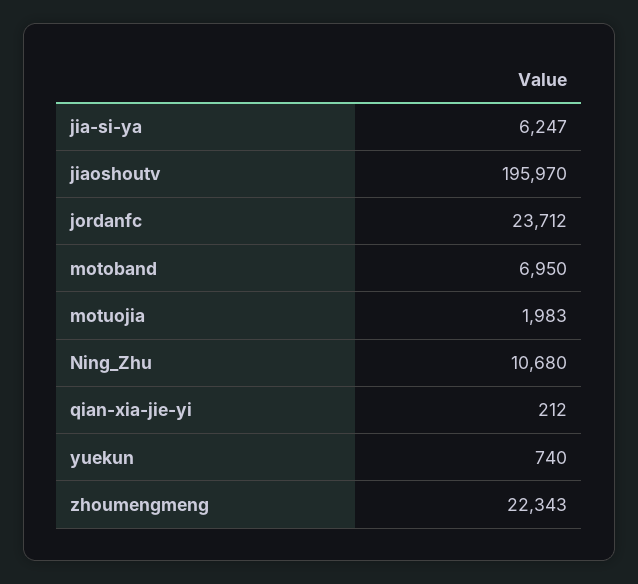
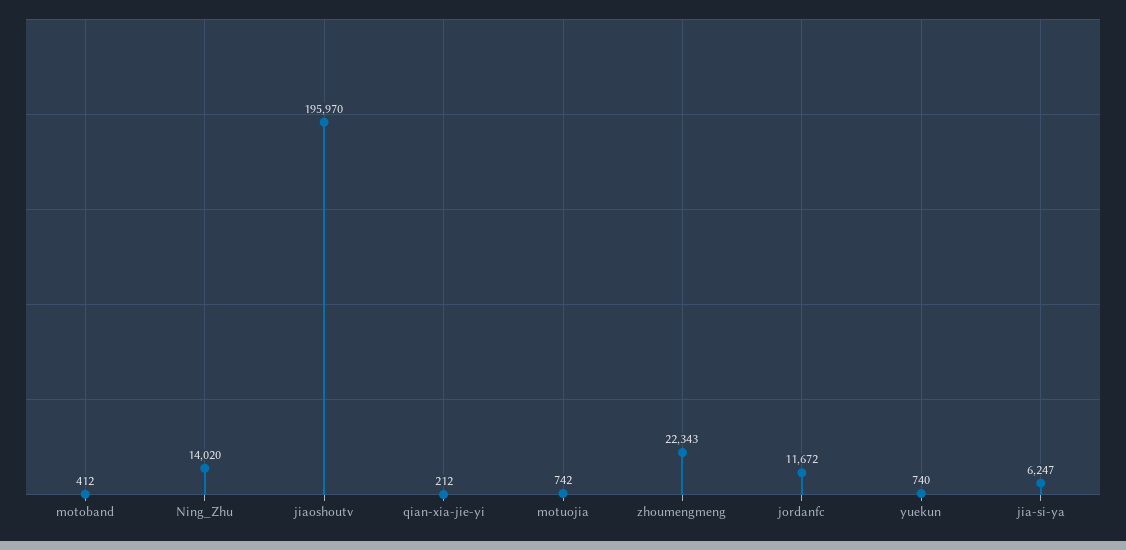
jordanfc: 23712 -> 11672
motoband: 6950 -> 412
motuojia: 1983 -> 742
Ning_Zhu: 10680 -> 14020

